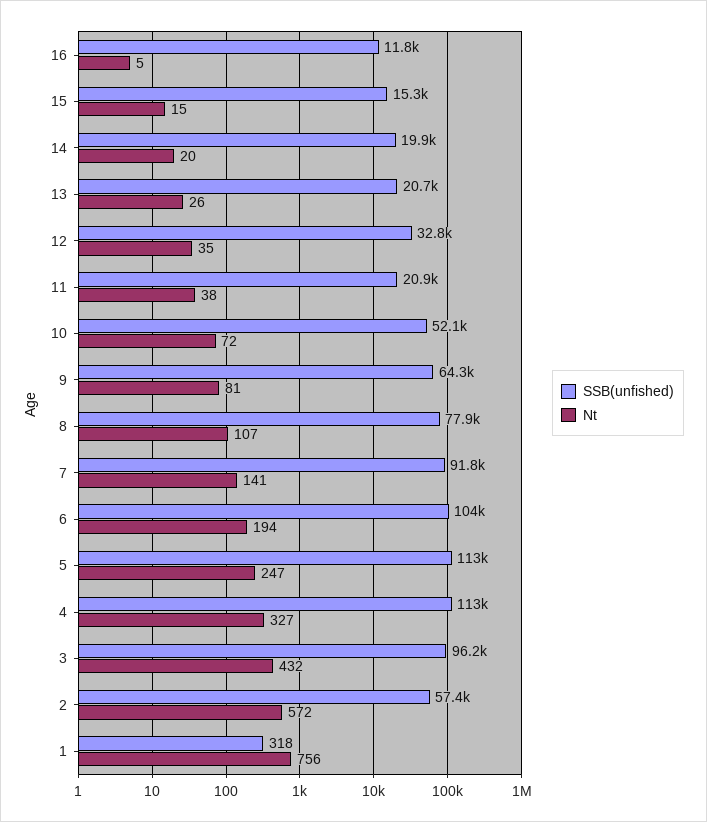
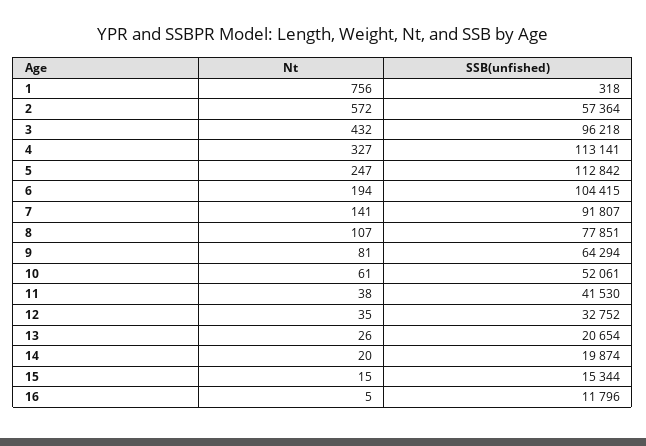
SSB(unfished), 11: 20900 -> 41530
Nt, 10: 72 -> 61

